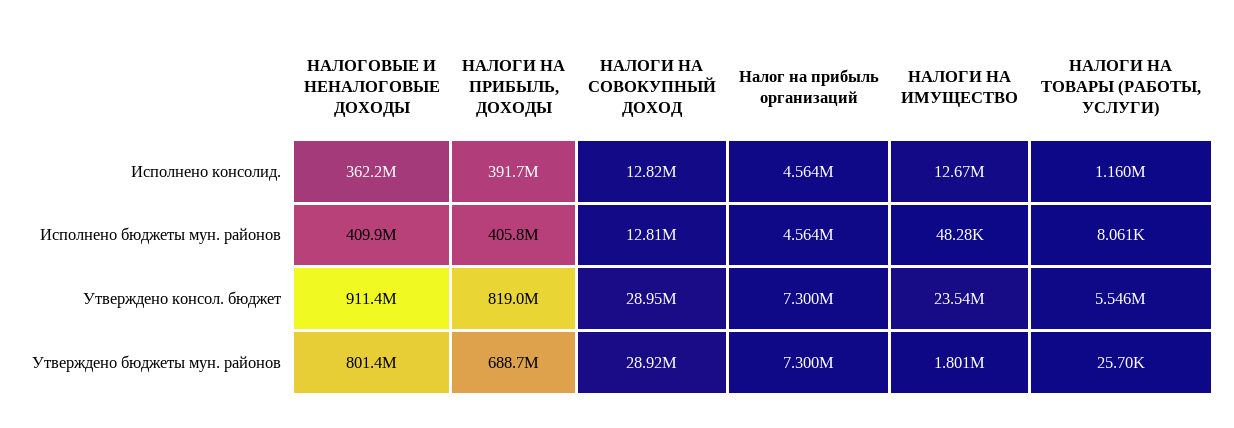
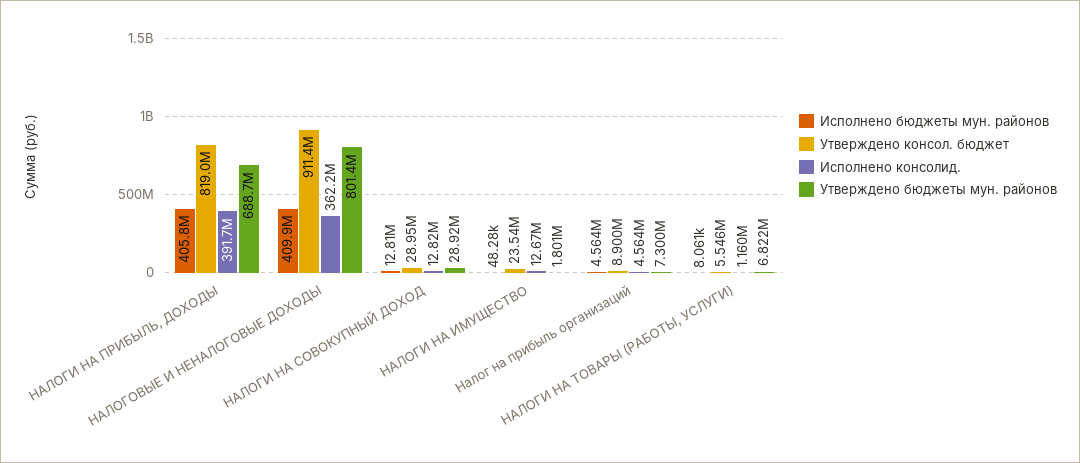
Утверждено консол. бюджет, Налог на прибыль организаций: 7300000 -> 8900000
Утверждено бюджеты мун. районов, НАЛОГИ НА ТОВАРЫ (РАБОТЫ, УСЛУГИ): 25700 -> 6822000

